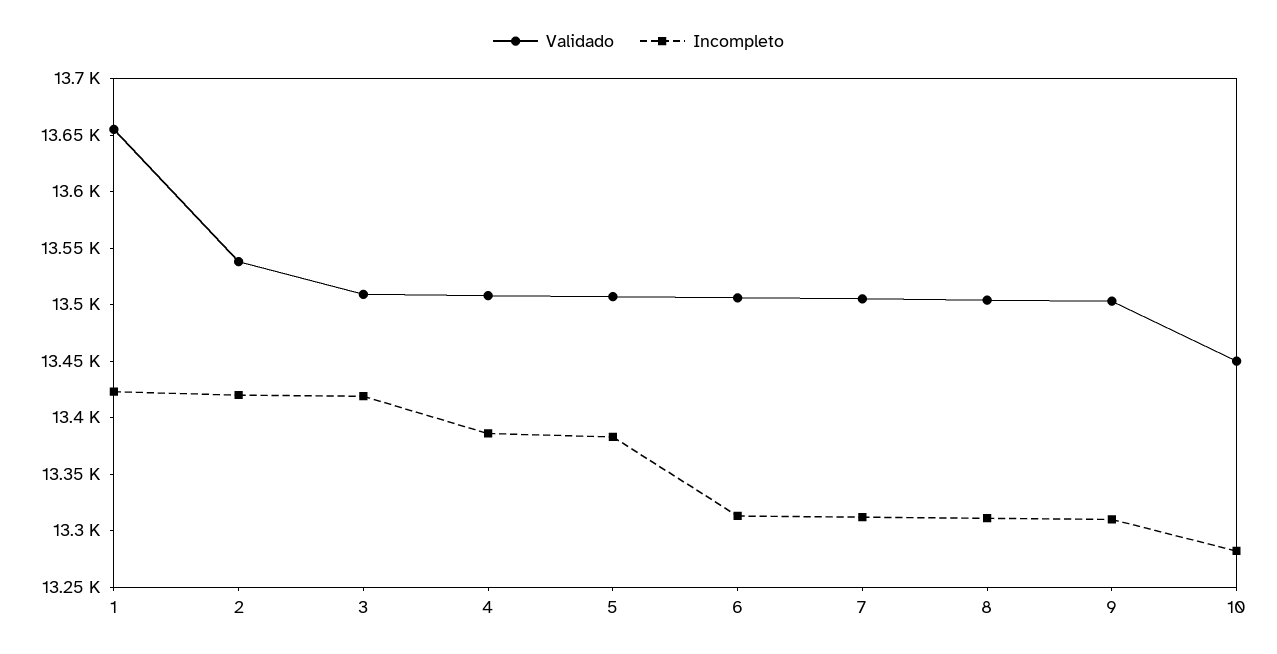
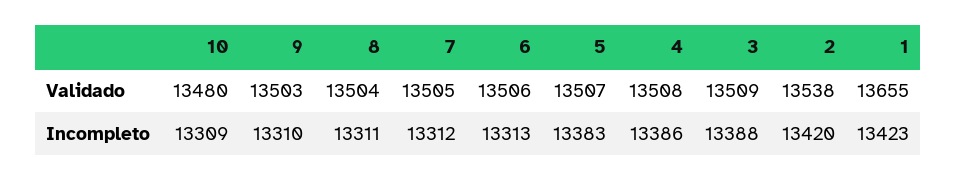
Incompleto, 3: 13420 -> 13388
Validado, 10: 13450 -> 13480
Incompleto, 10: 13280 -> 13309

